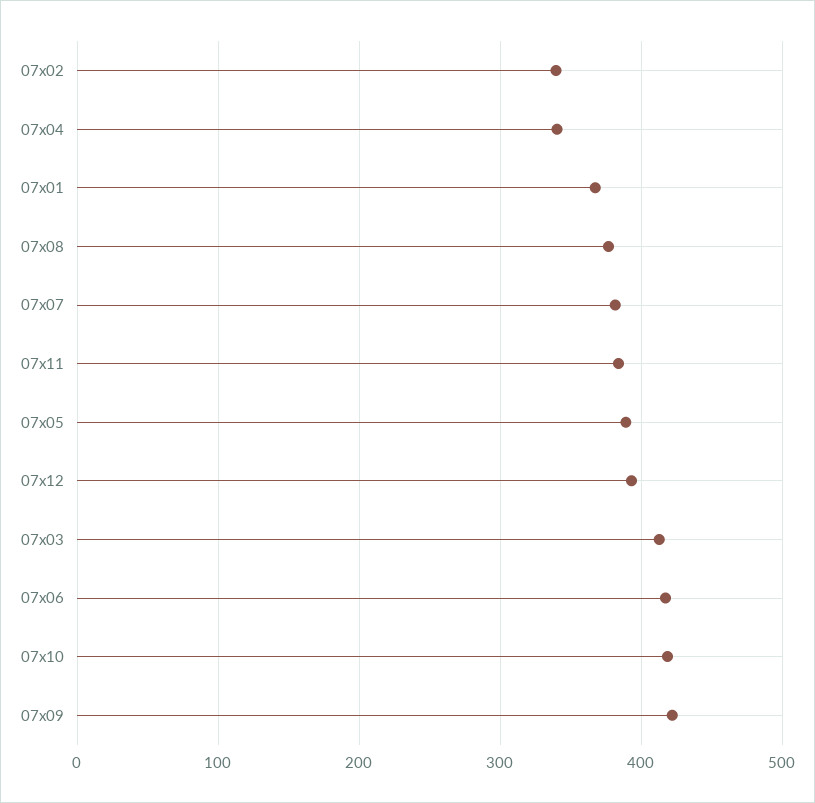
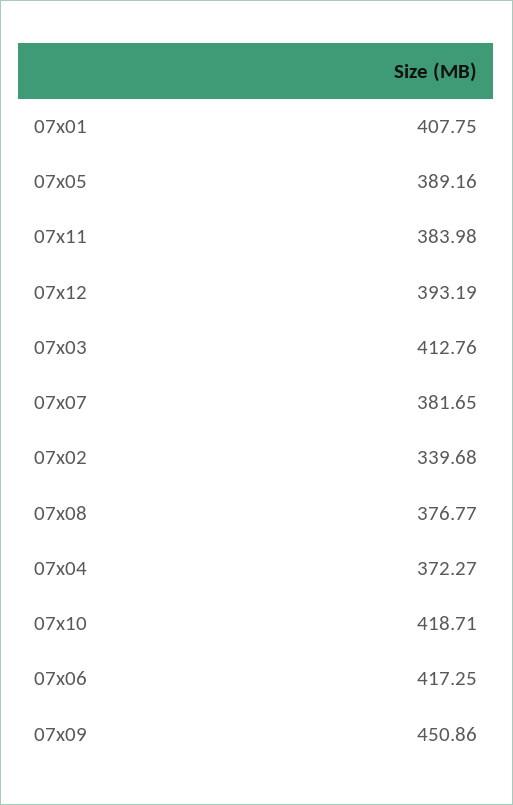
07x04: 340 -> 372.27
07x01: 370 -> 407.75
07x09: 420 -> 450.86

